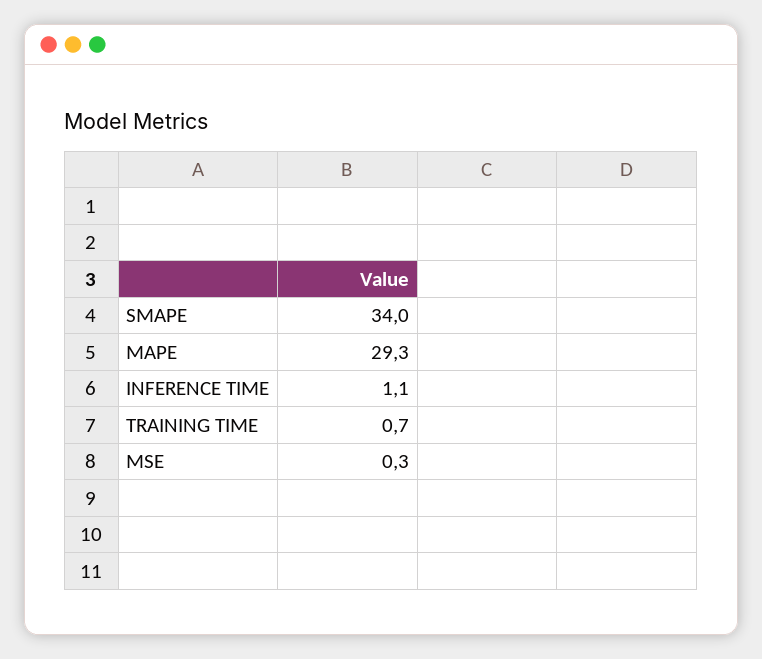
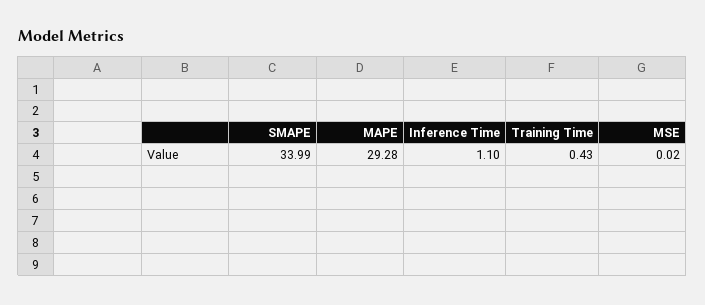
TRAINING TIME: 0.7 -> 0.43
MSE: 0.3 -> 0.02

